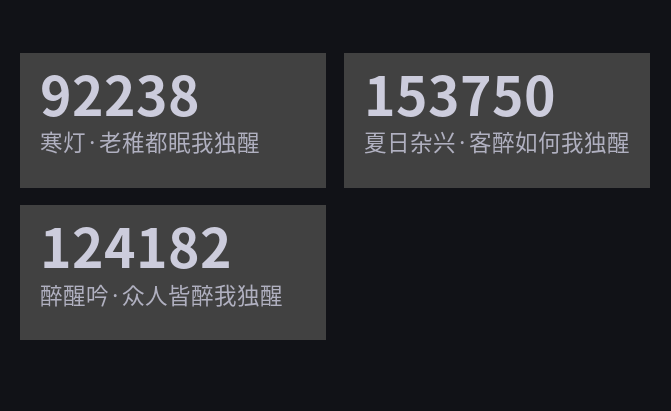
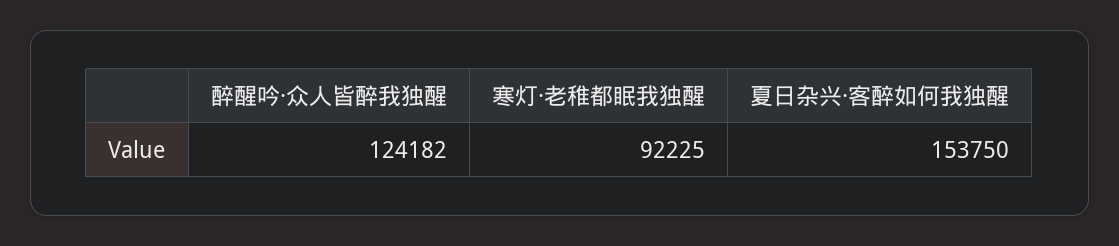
寒灯·老稚都眠我独醒: 92238 -> 92225

